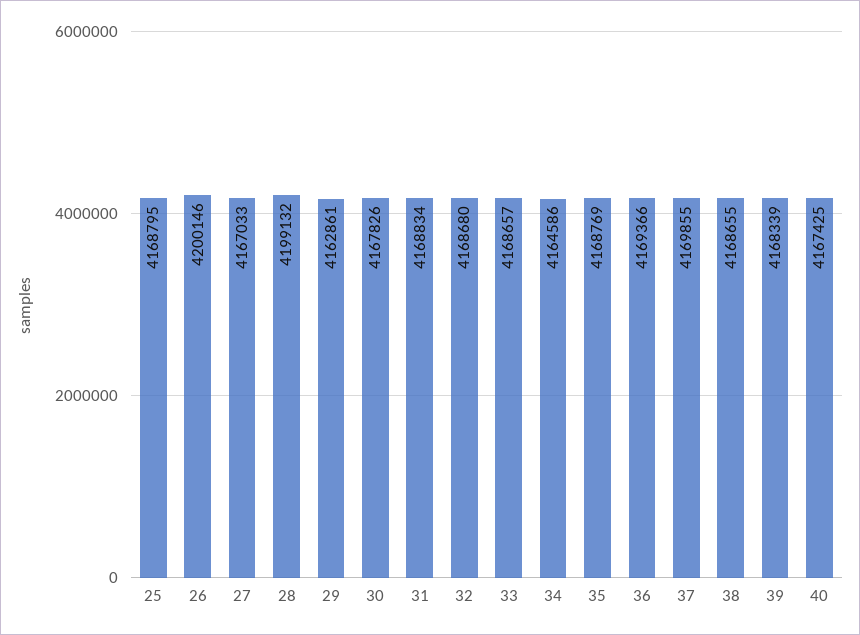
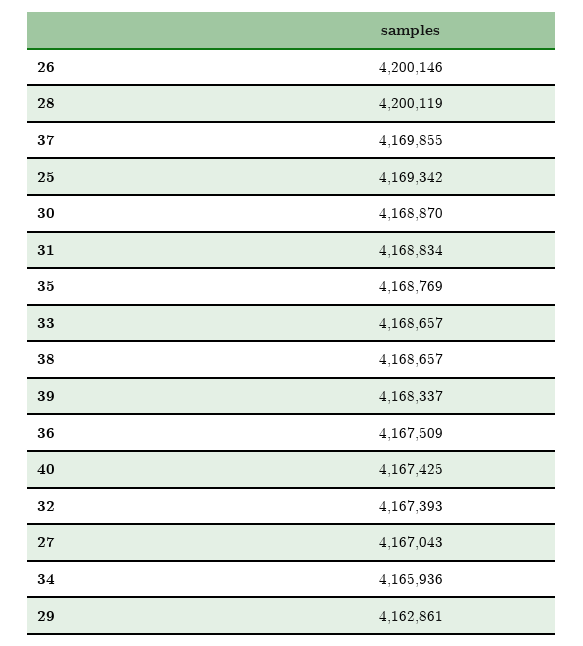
25: 4168795 -> 4169342
27: 4167033 -> 4167043
28: 4199132 -> 4200119
30: 4167826 -> 4168870
32: 4168680 -> 4167393
34: 4164586 -> 4165936
36: 4169366 -> 4167509
38: 4168655 -> 4168657
39: 4168339 -> 4168337

